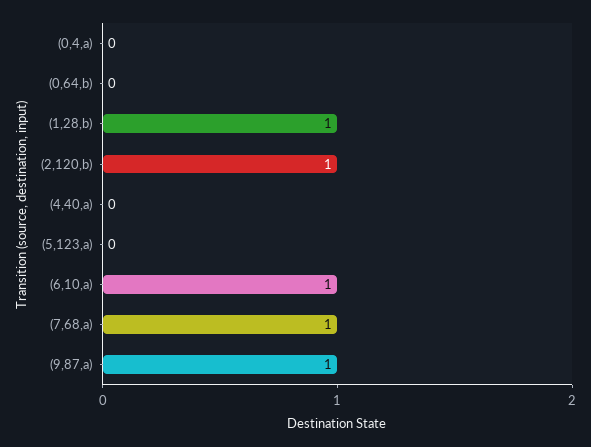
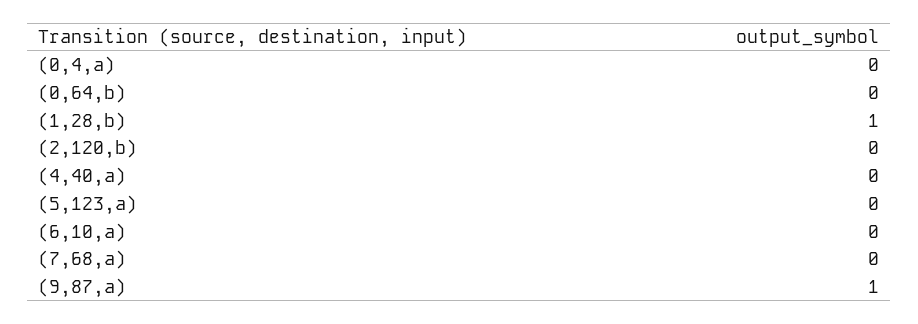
(2,120,b): 1 -> 0
(6,10,a): 1 -> 0
(7,68,a): 1 -> 0

